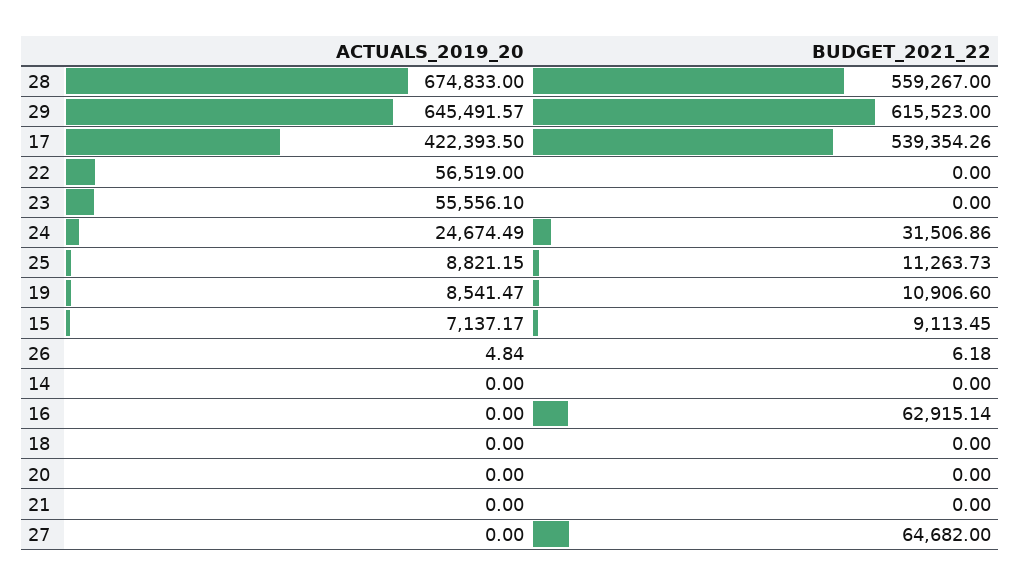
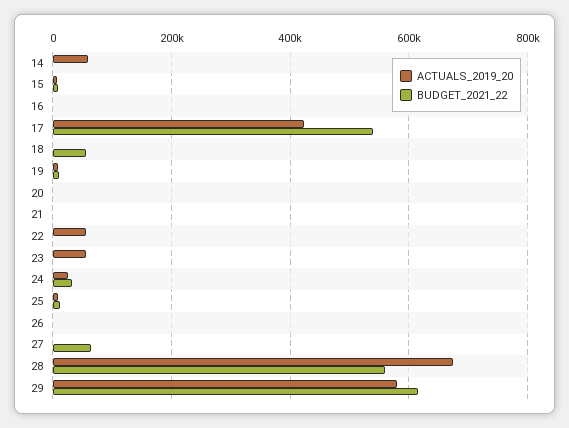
ACTUALS_2019_20, 29: 645491.57 -> 580000
ACTUALS_2019_20, 14: 0 -> 60000
BUDGET_2021_22, 16: 62915.14 -> 0
BUDGET_2021_22, 18: 0 -> 60000

